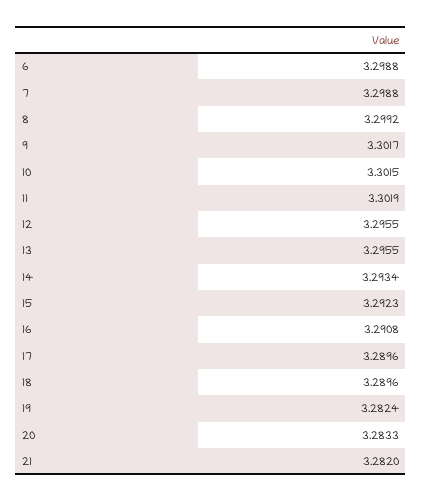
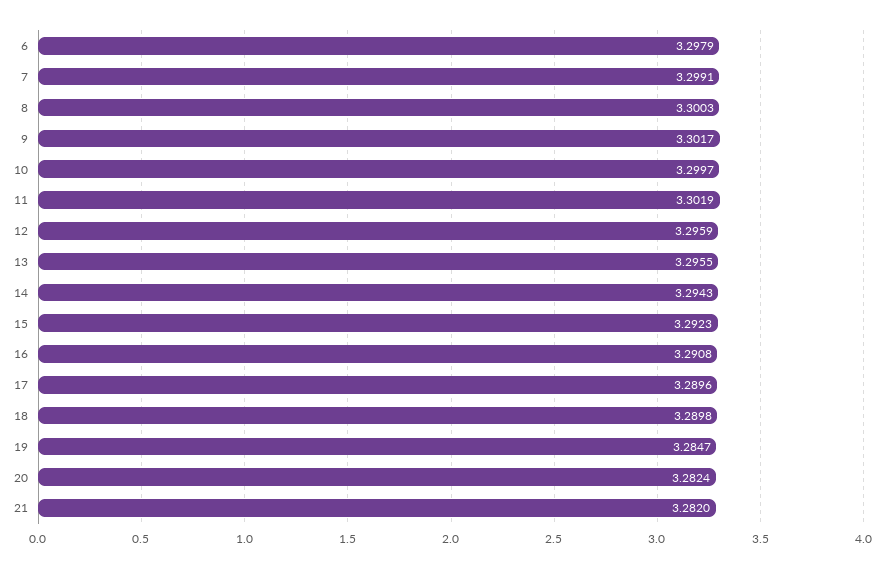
6: 3.2988 -> 3.2979
7: 3.2988 -> 3.2991
8: 3.2992 -> 3.3003
10: 3.3015 -> 3.2997
12: 3.2955 -> 3.2959
14: 3.2934 -> 3.2943
18: 3.2896 -> 3.2898
19: 3.2824 -> 3.2847
20: 3.2833 -> 3.2824

